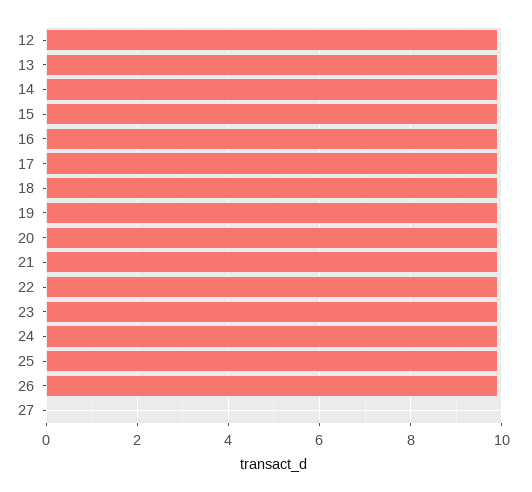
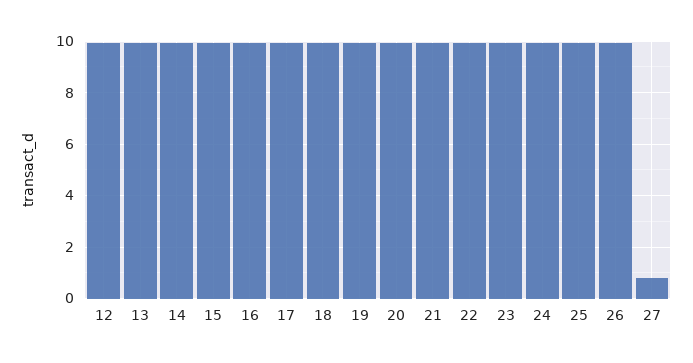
27: 0 -> 0.75

